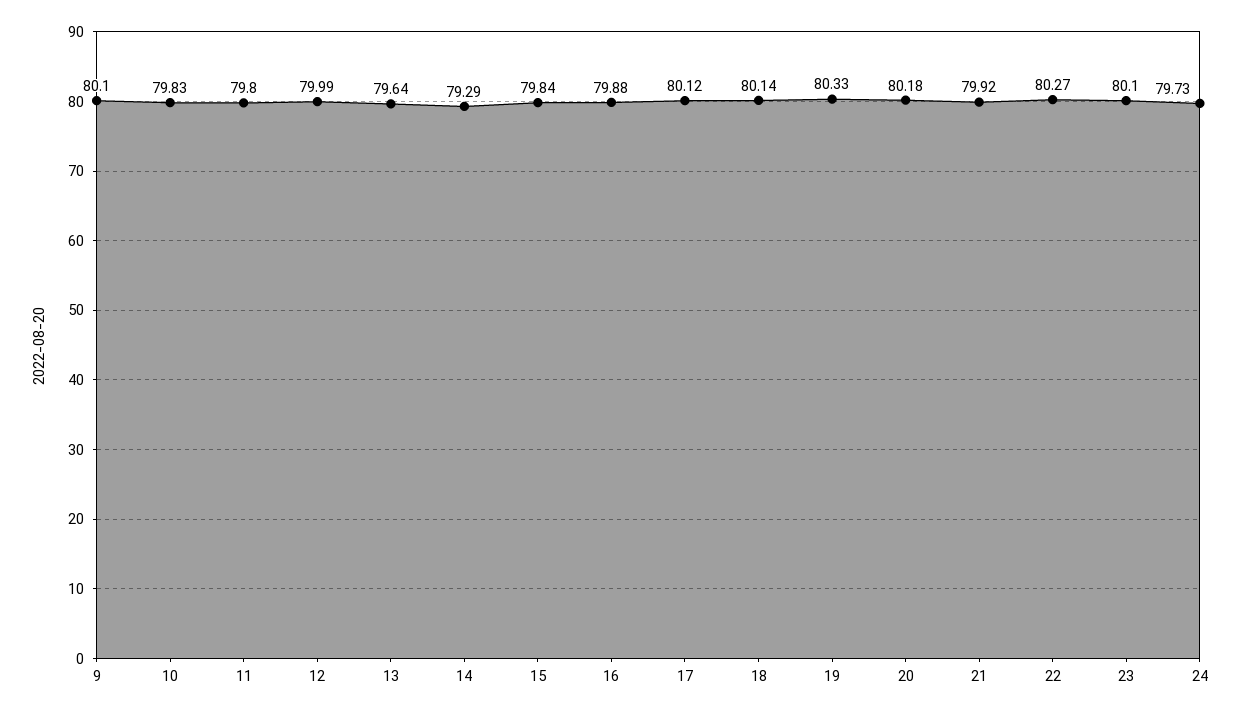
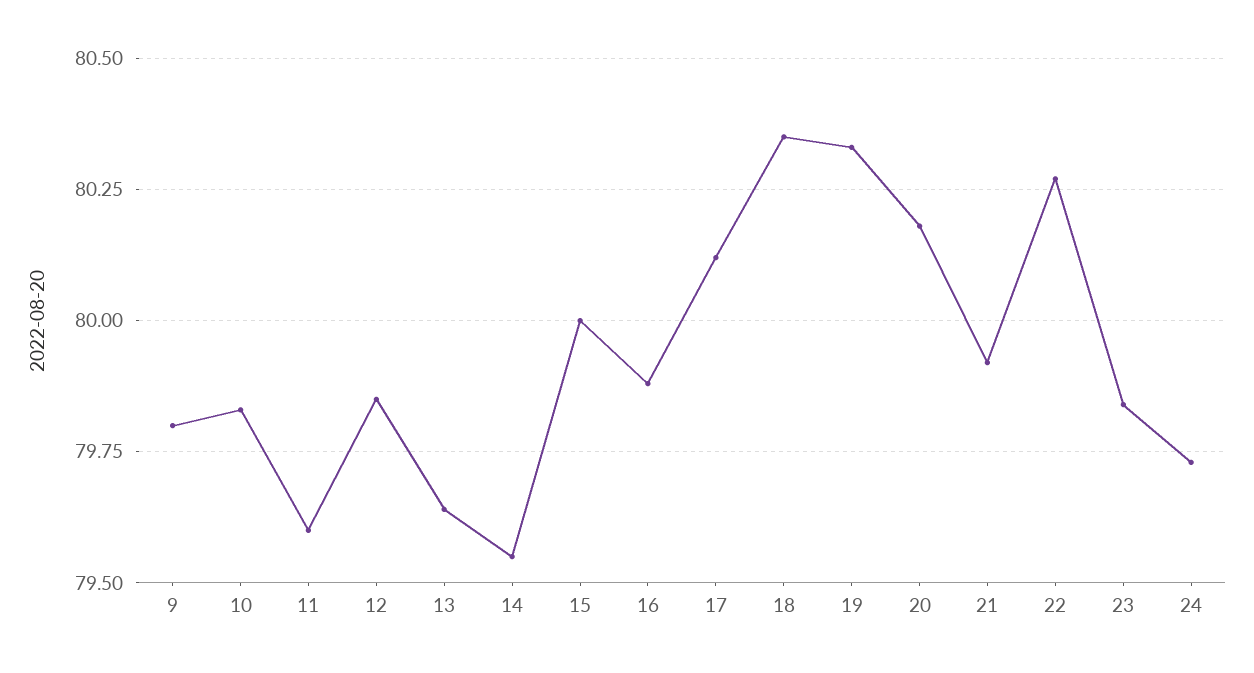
9: 80.1 -> 79.8
11: 79.8 -> 79.6
12: 79.99 -> 79.85
14: 79.29 -> 79.55
15: 79.84 -> 80
18: 80.14 -> 80.35
23: 80.1 -> 79.85

